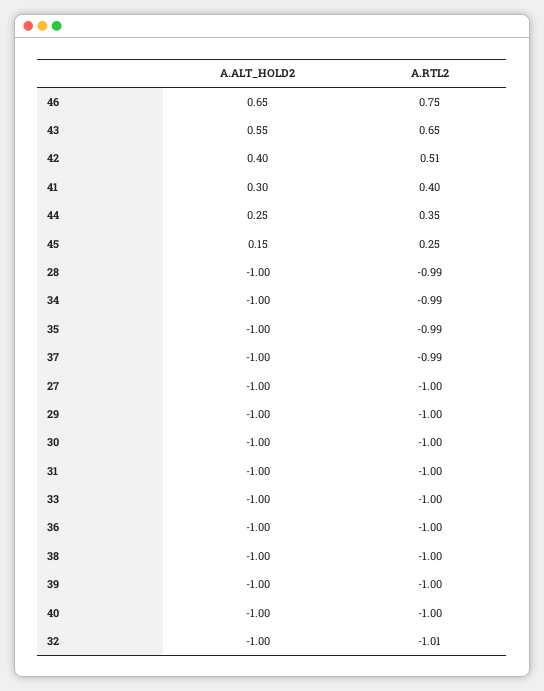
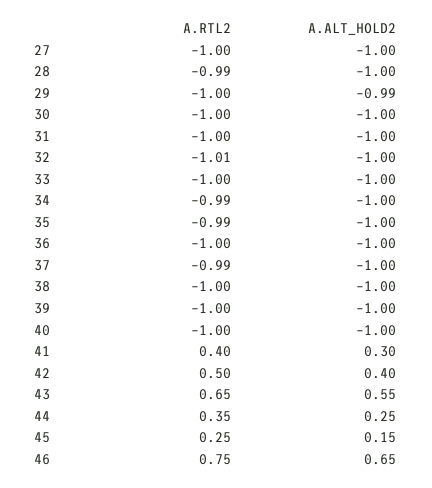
A.RTL2, 42: 0.51 -> 0.5
A.ALT_HOLD2, 29: -1 -> -0.99

